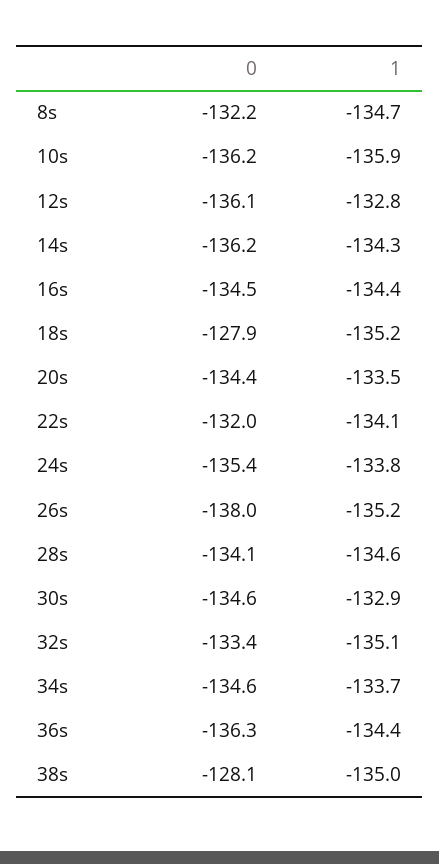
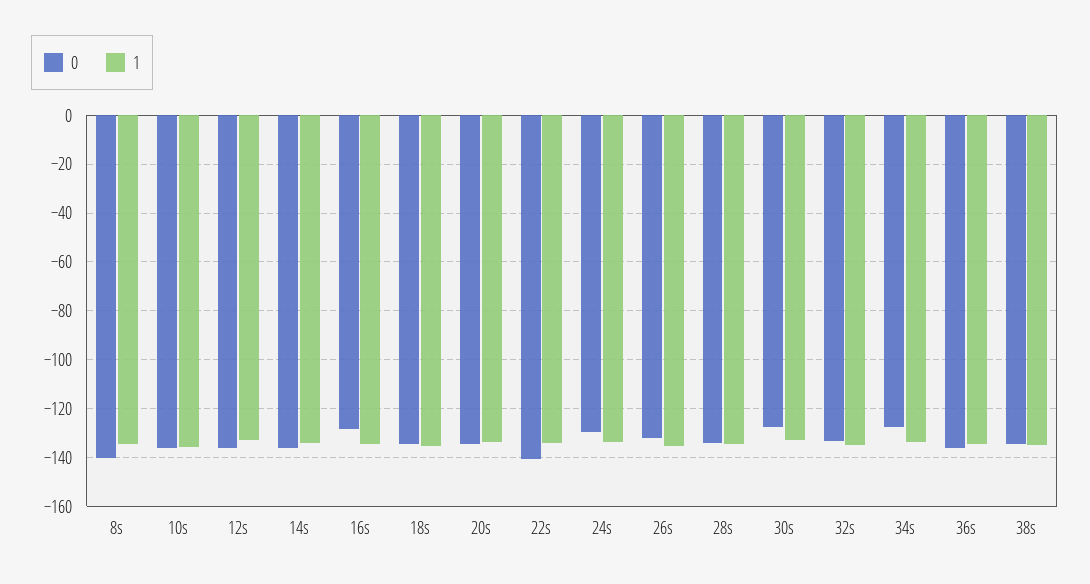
0, 8s: -132.2 -> -140
0, 16s: -134.5 -> -127.5
0, 18s: -127.9 -> -135
0, 22s: -132 -> -140
0, 24s: -135.4 -> -130
0, 26s: -138 -> -132.5
0, 30s: -134.6 -> -127.5
0, 34s: -134.6 -> -127.5
0, 38s: -128.1 -> -135

